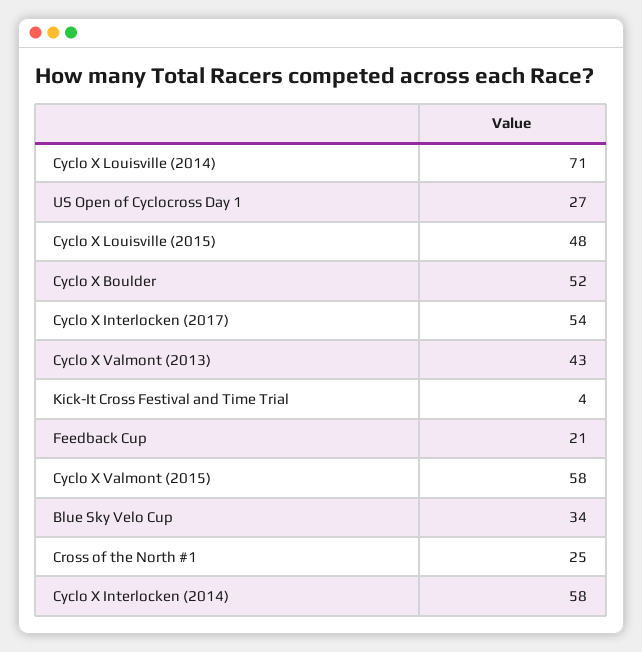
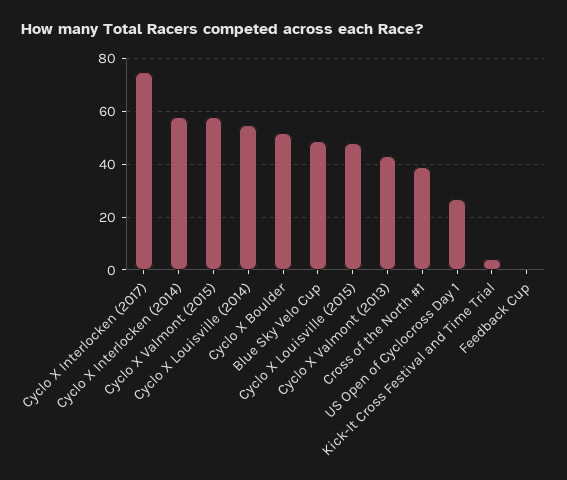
Cyclo X Louisville (2014): 71 -> 55
Cyclo X Interlocken (2017): 54 -> 75
Feedback Cup: 21 -> 0
Blue Sky Velo Cup: 34 -> 50
Cross of the North #1: 25 -> 40

